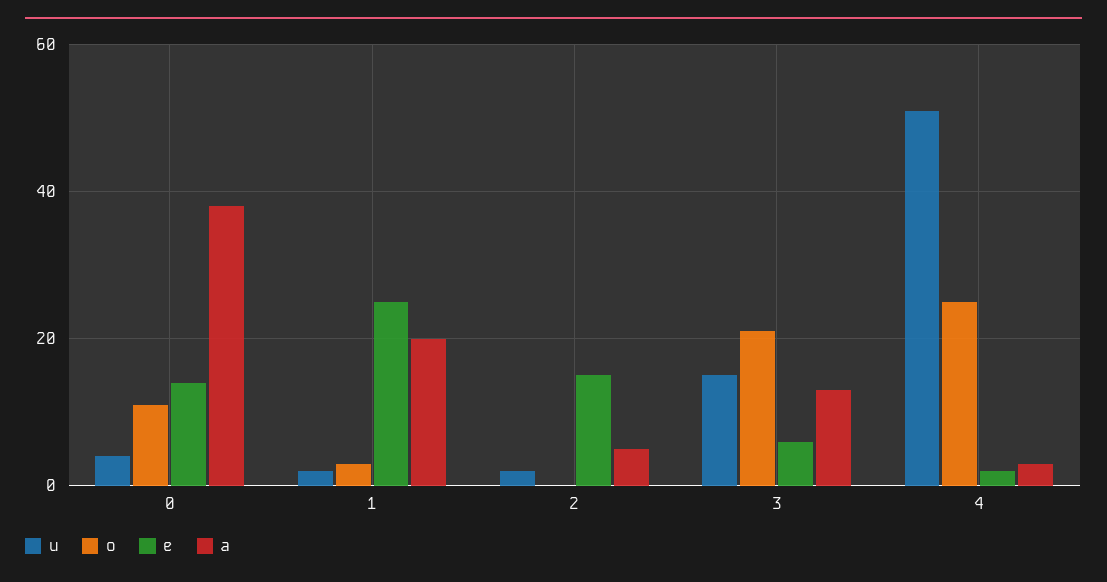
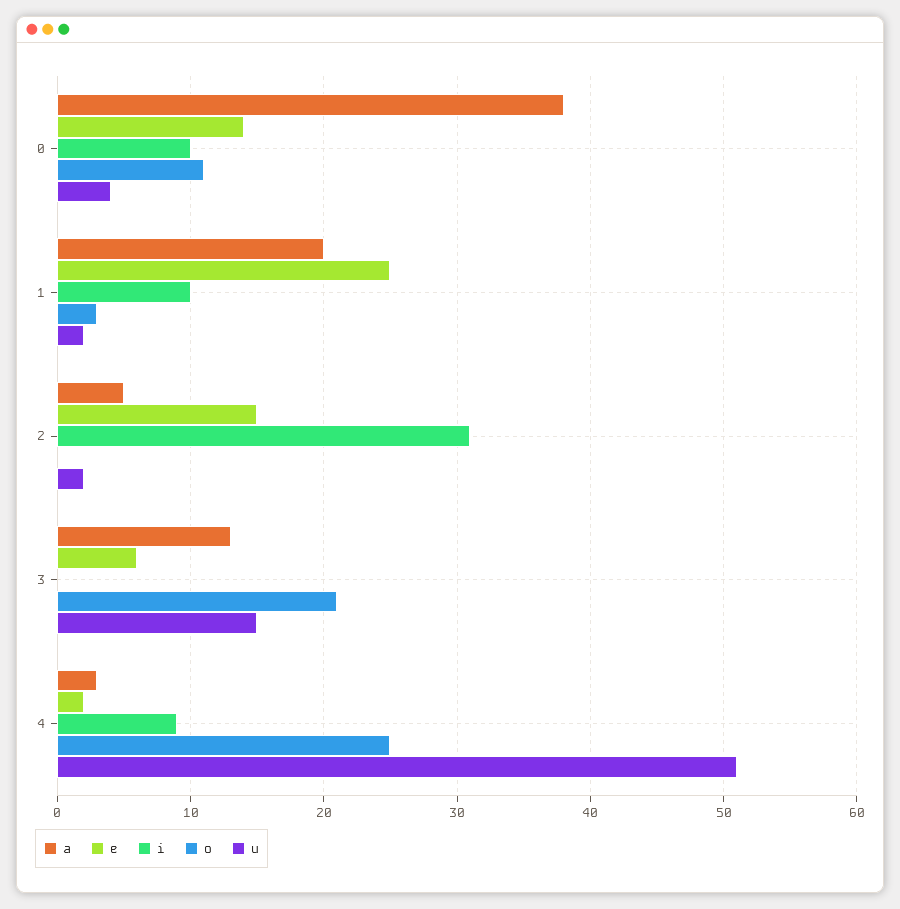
i, 0: none -> 10
i, 1: none -> 10
i, 2: none -> 31
i, 3: none -> 0
i, 4: none -> 9

